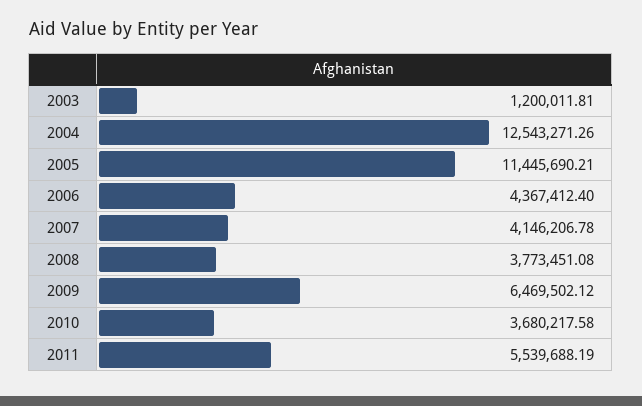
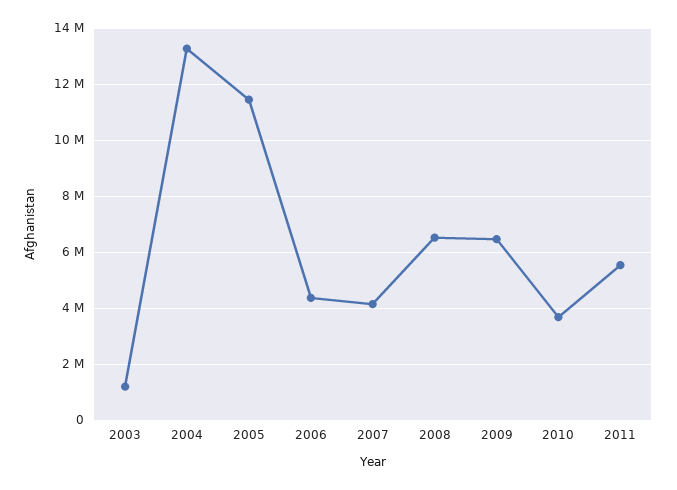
2004: 12543271.26 -> 13250000
2008: 3773451.08 -> 6500000

